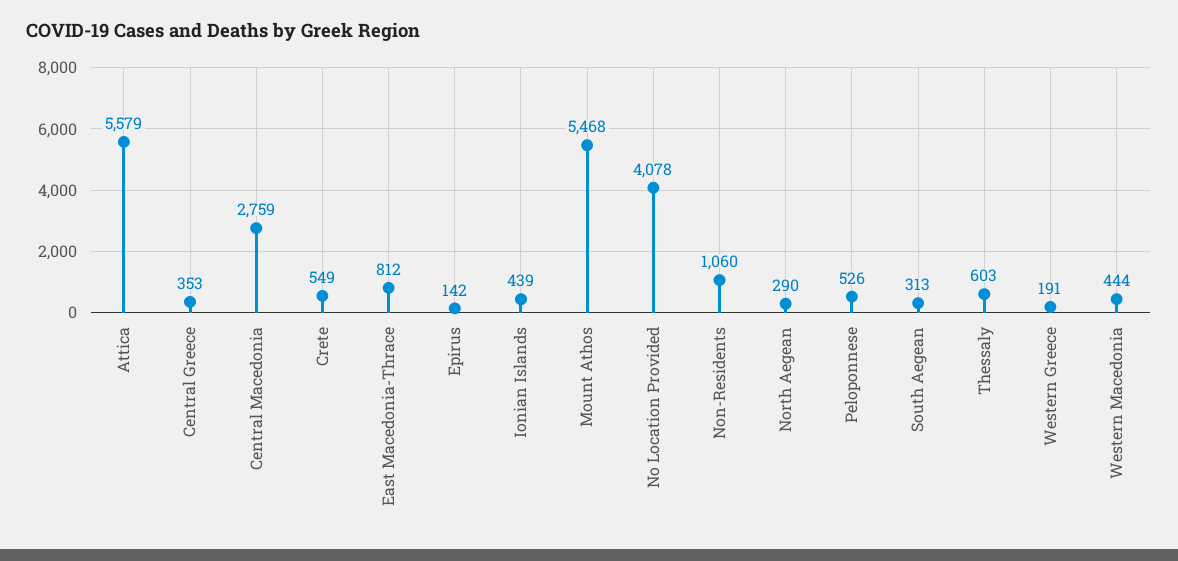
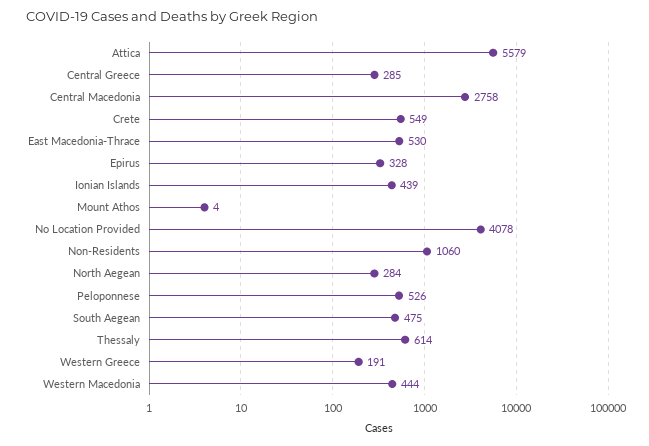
Central Greece: 353 -> 285
Central Macedonia: 2759 -> 2758
East Macedonia-Thrace: 812 -> 530
Epirus: 142 -> 328
Mount Athos: 5468 -> 4
North Aegean: 290 -> 284
South Aegean: 313 -> 475
Thessaly: 603 -> 614

